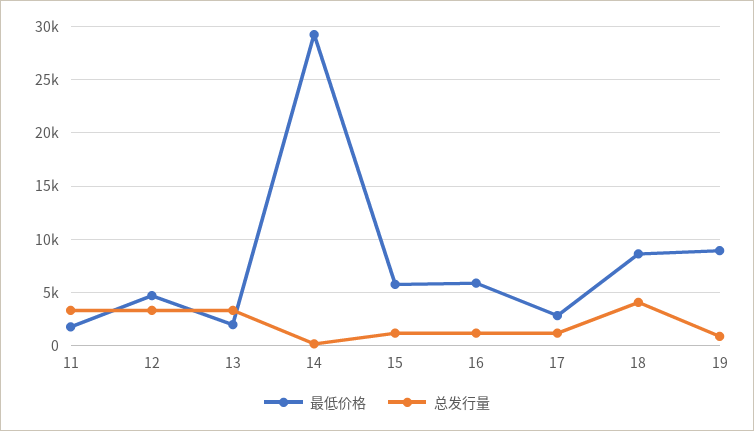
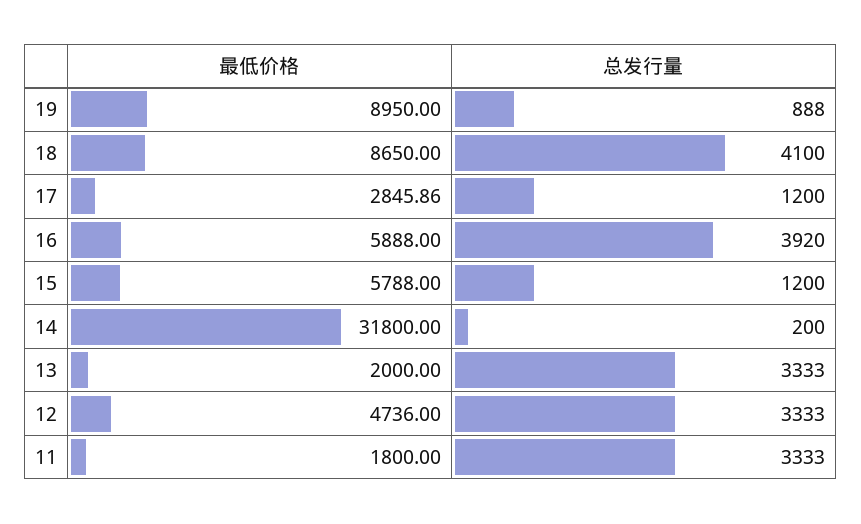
最低价格, 14: 29000 -> 31800
总发行量, 16: 1000 -> 3920

